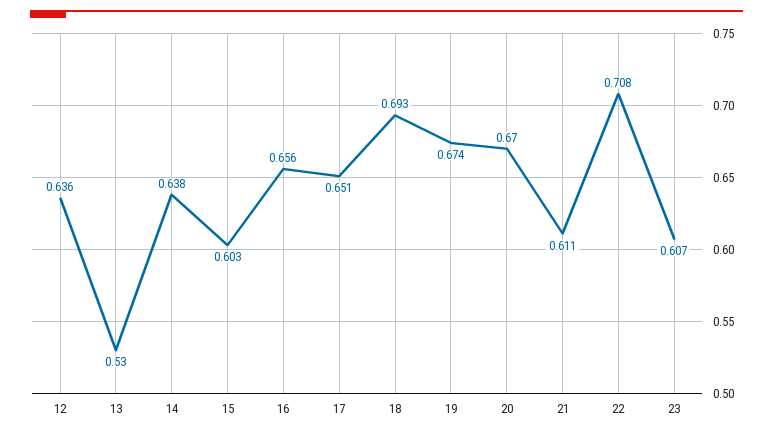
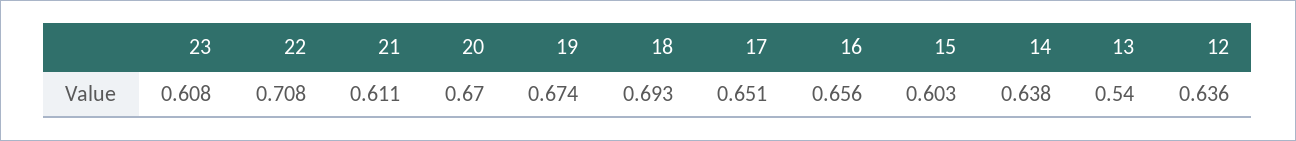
13: 0.53 -> 0.54
23: 0.607 -> 0.608

